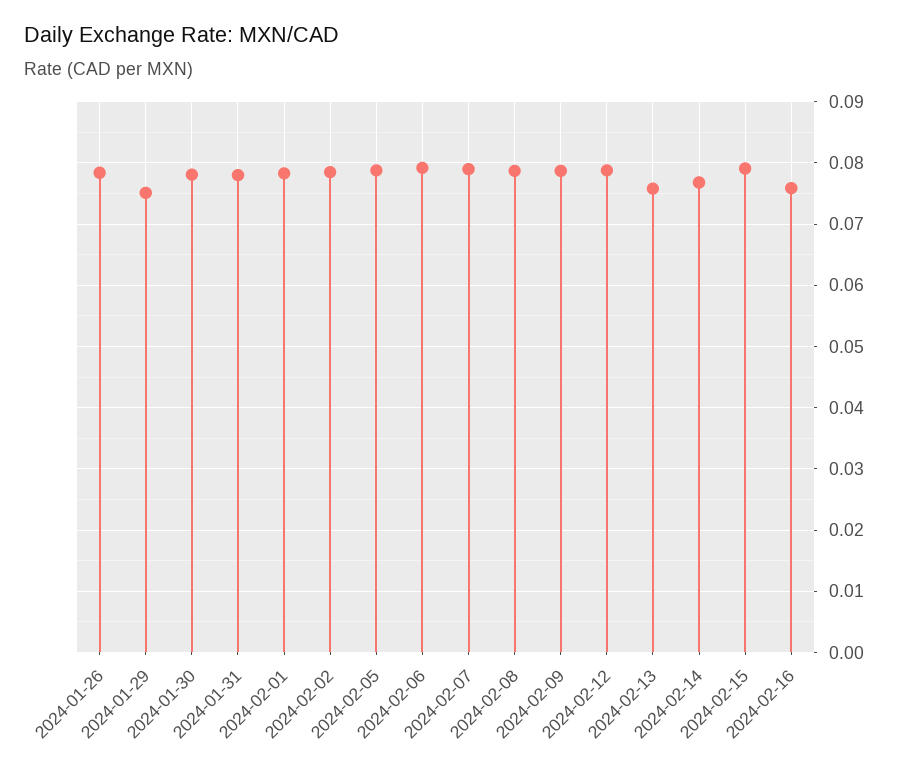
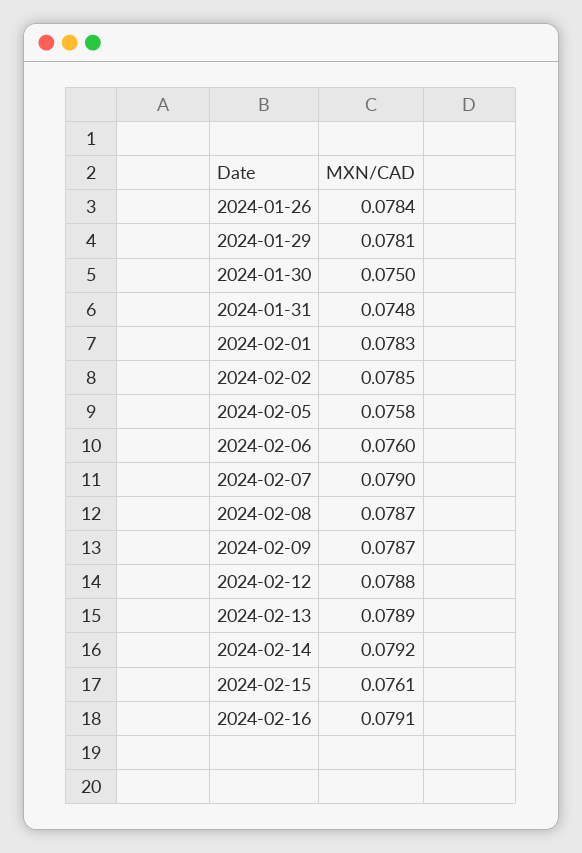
2024-01-29: 0.075 -> 0.0781
2024-01-30: 0.078 -> 0.075
2024-01-31: 0.078 -> 0.0748
2024-02-05: 0.079 -> 0.0758
2024-02-06: 0.079 -> 0.076
2024-02-13: 0.076 -> 0.0789
2024-02-14: 0.077 -> 0.0792
2024-02-15: 0.079 -> 0.0761
2024-02-16: 0.076 -> 0.0791

